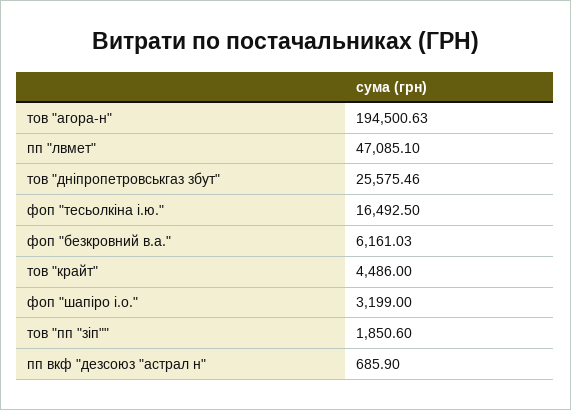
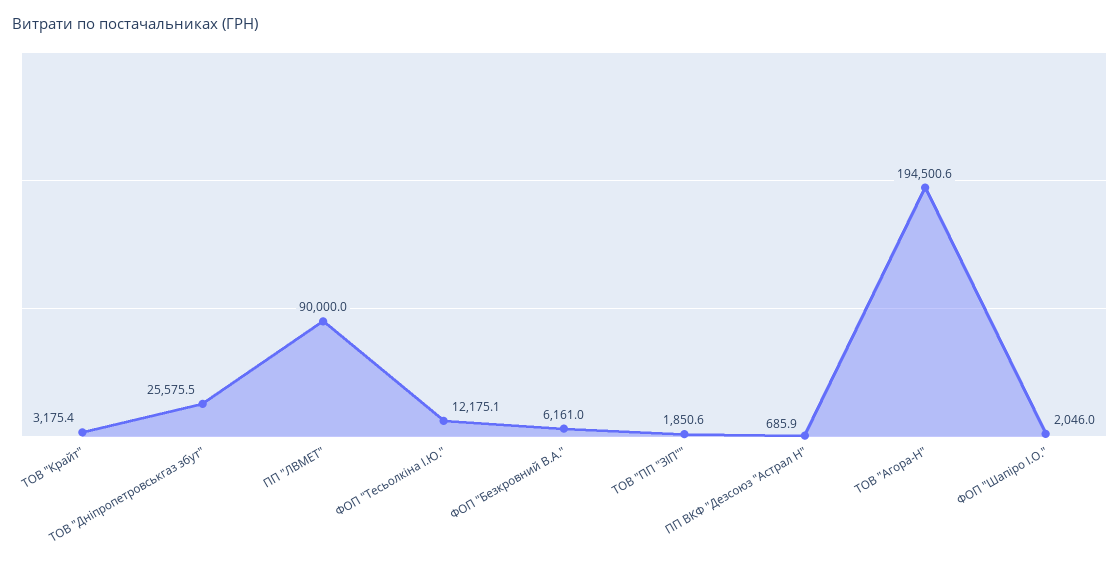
пп "лвмет": 47085.1 -> 90000
фоп "тесьолкіна і.ю.": 16492.5 -> 12175.1
тов "крайт": 4486 -> 3175.4
фоп "шапіро і.о.": 3199 -> 2046

